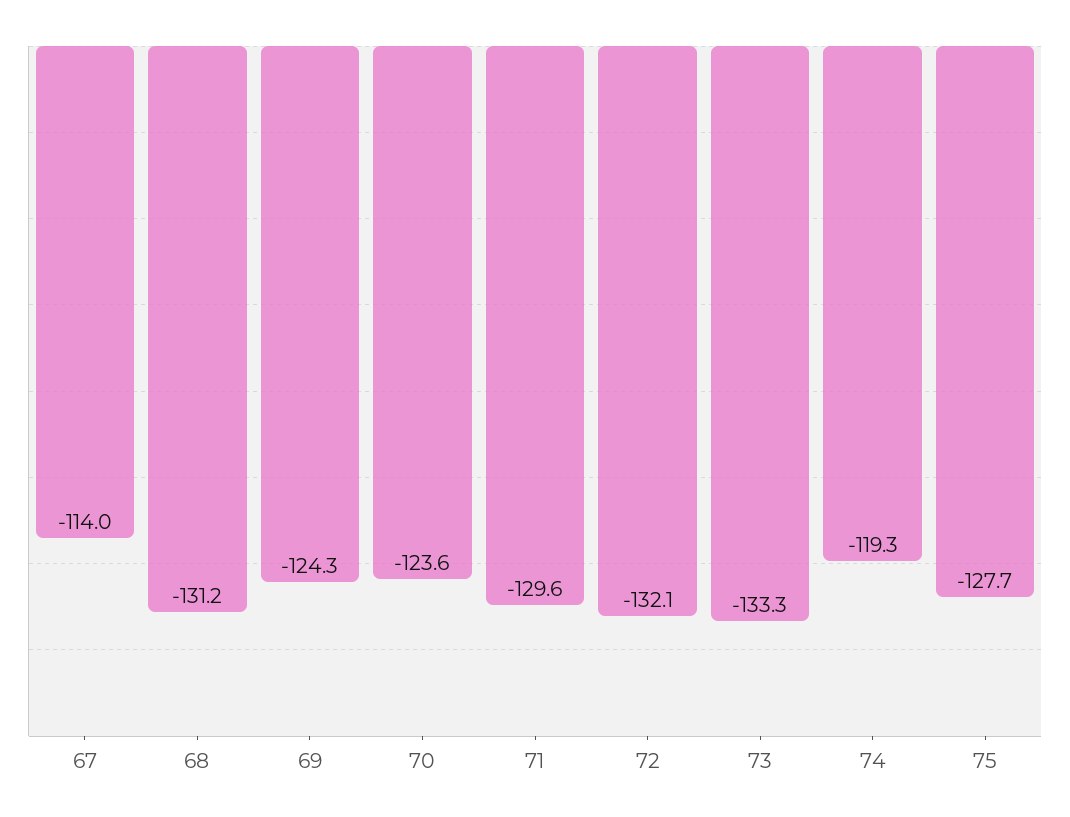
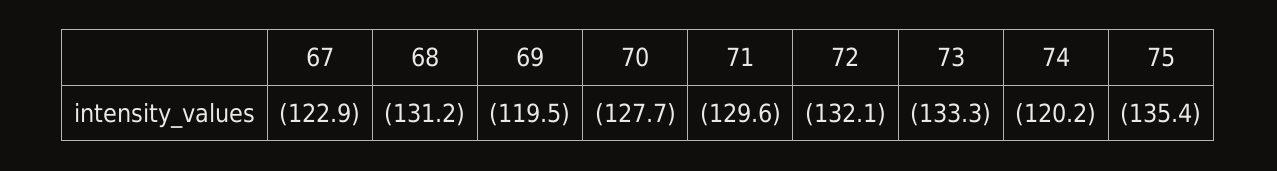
67: -114 -> -122.9
69: -124.3 -> -119.5
70: -123.6 -> -127.7
74: -119.3 -> -120.2
75: -127.7 -> -135.4

